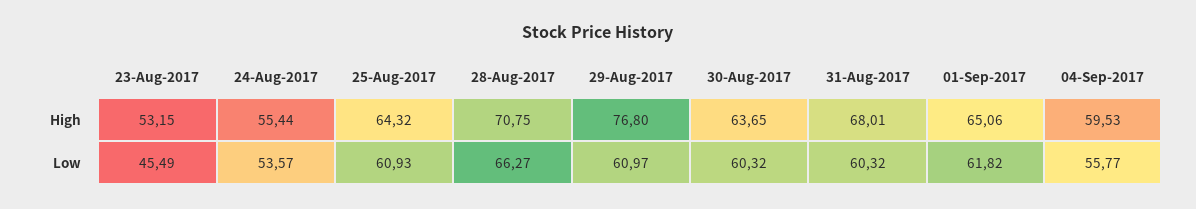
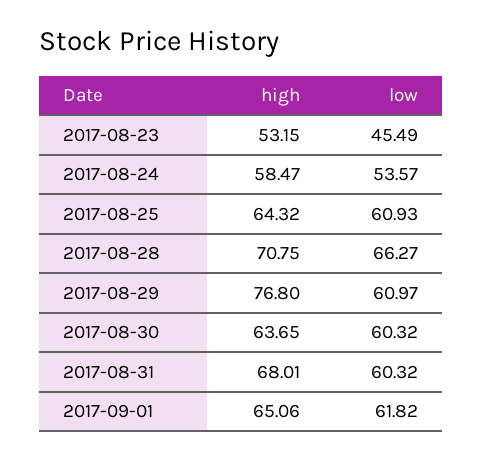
24-Aug-2017, High: 55.44 -> 58.47
04-Sep-2017, High: 59.53 -> none
04-Sep-2017, Low: 55.77 -> none

